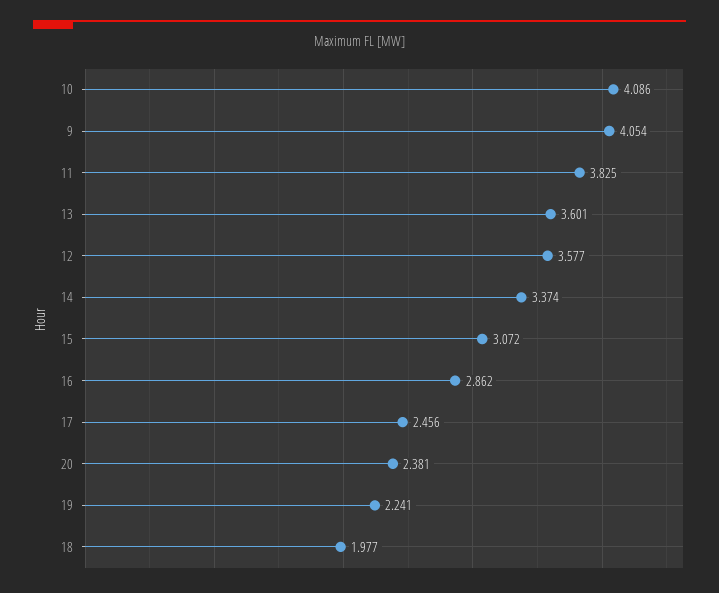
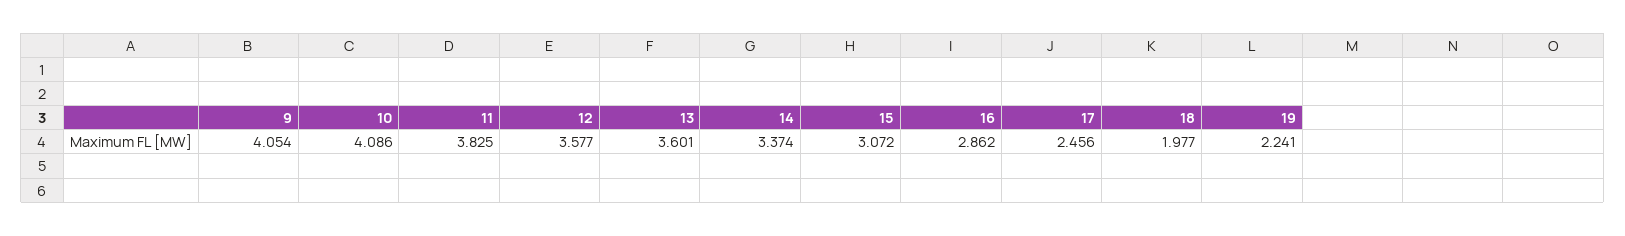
20: 2.381 -> none

